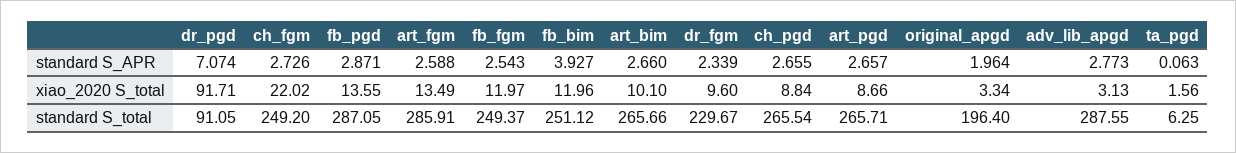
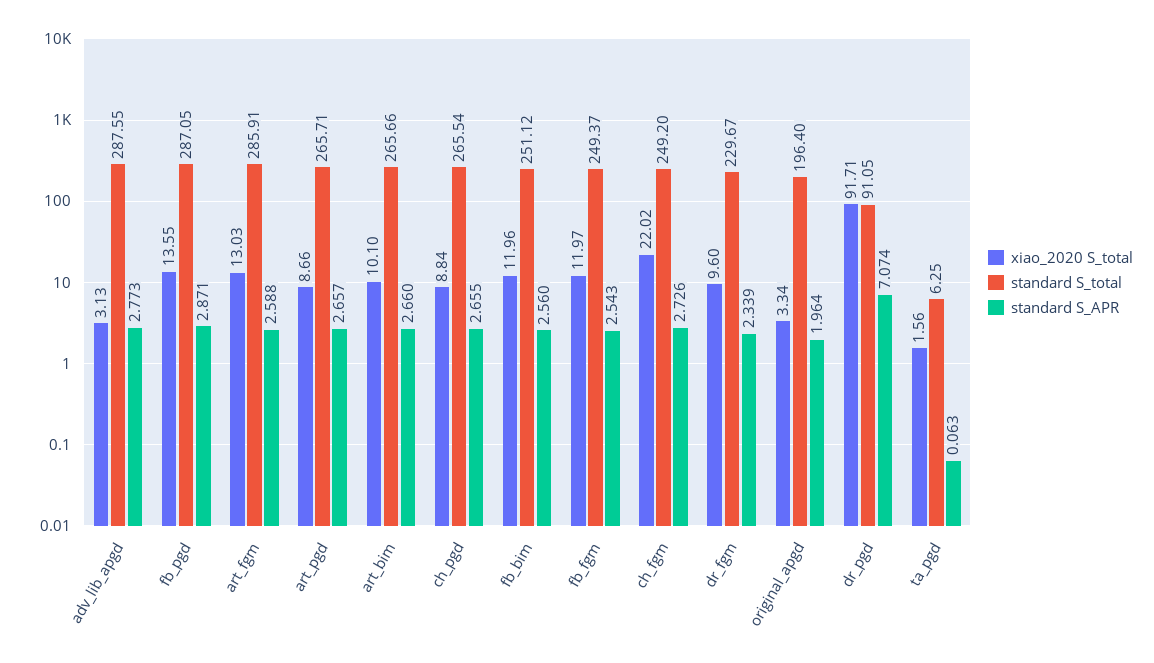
standard S_APR, fb_bim: 3.927 -> 2.56
xiao_2020 S_total, art_fgm: 13.49 -> 13.03

